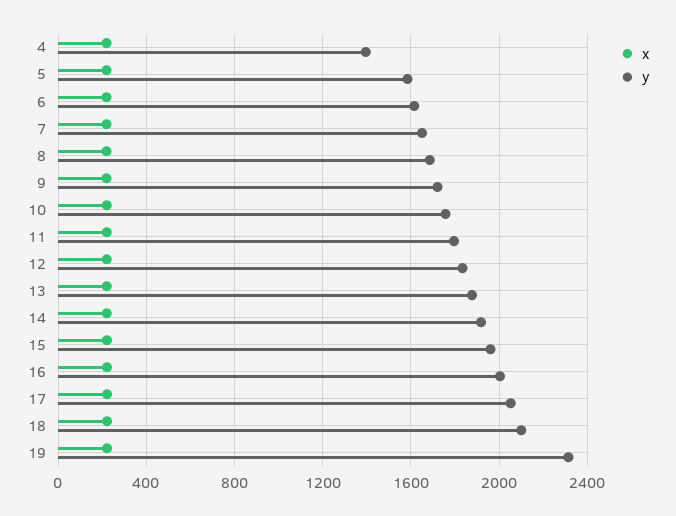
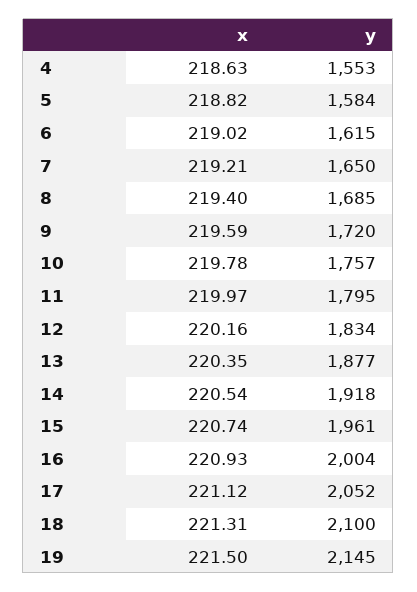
y, 4: 1400 -> 1553
y, 19: 2300 -> 2145

